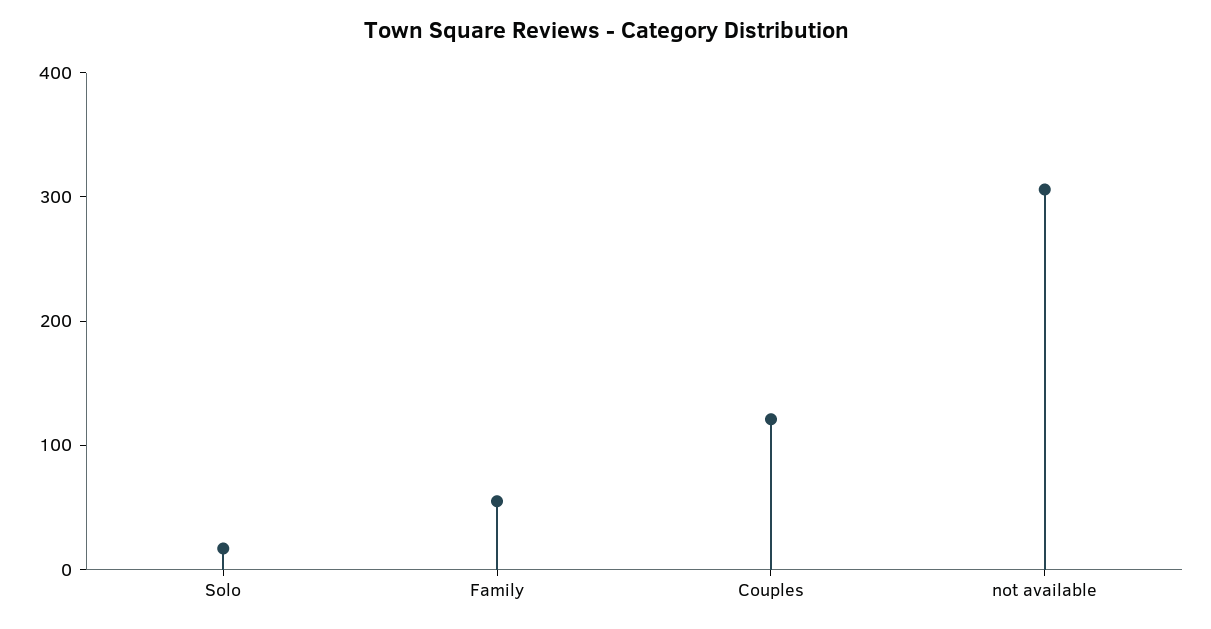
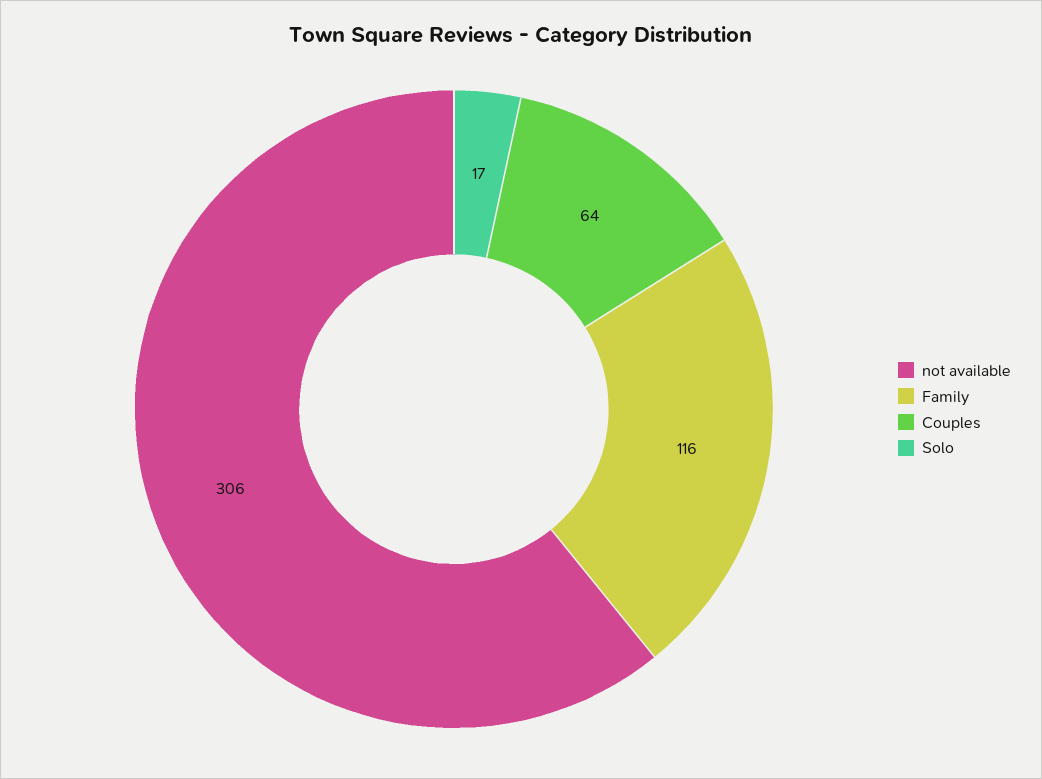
Family: 60 -> 116
Couples: 120 -> 64

